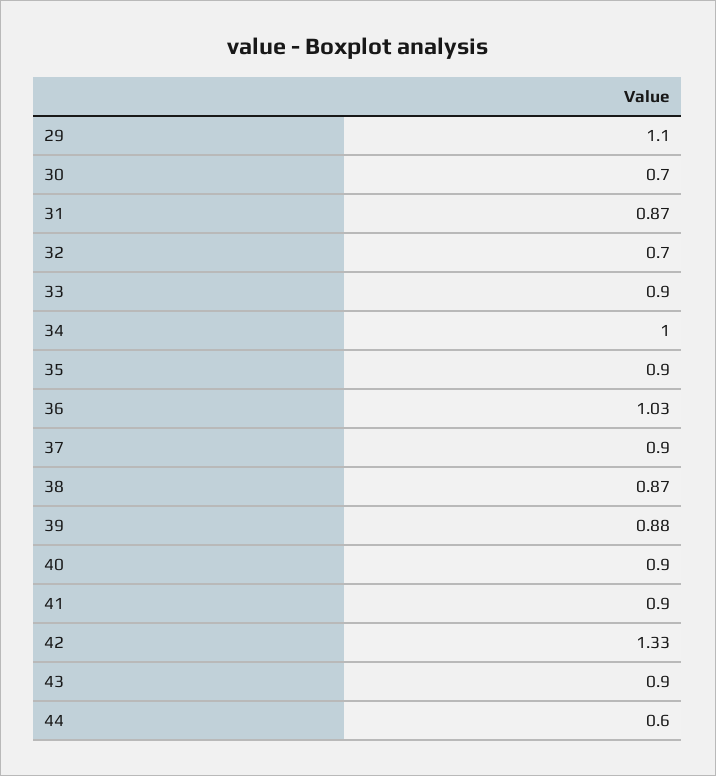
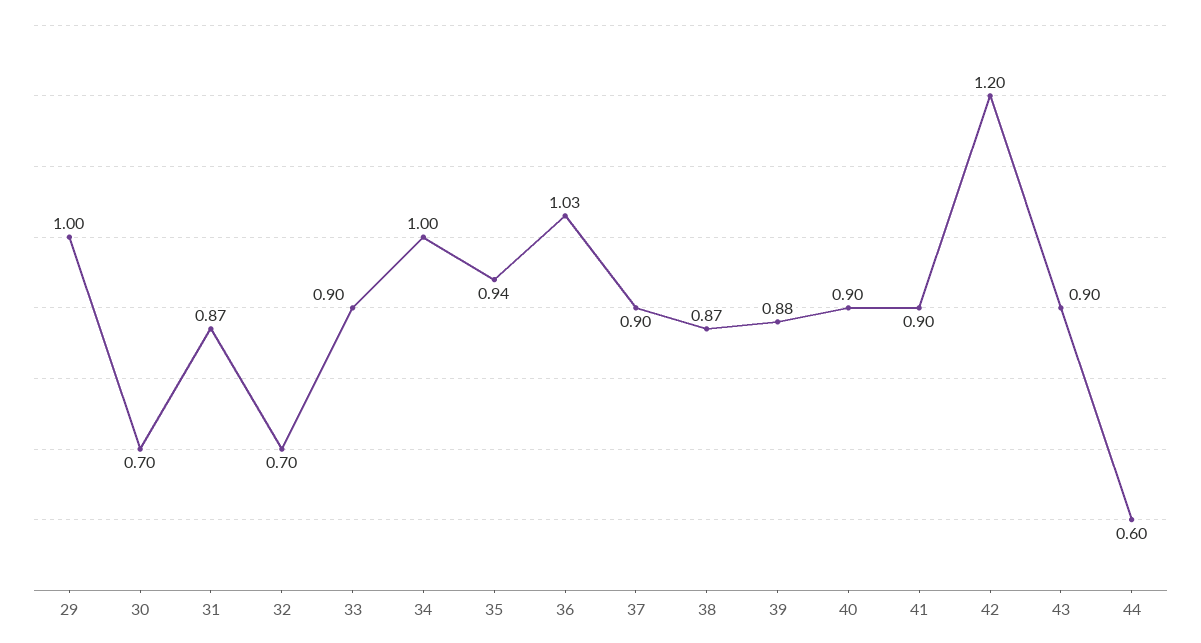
29: 1.1 -> 1
35: 0.9 -> 0.94
42: 1.33 -> 1.2

